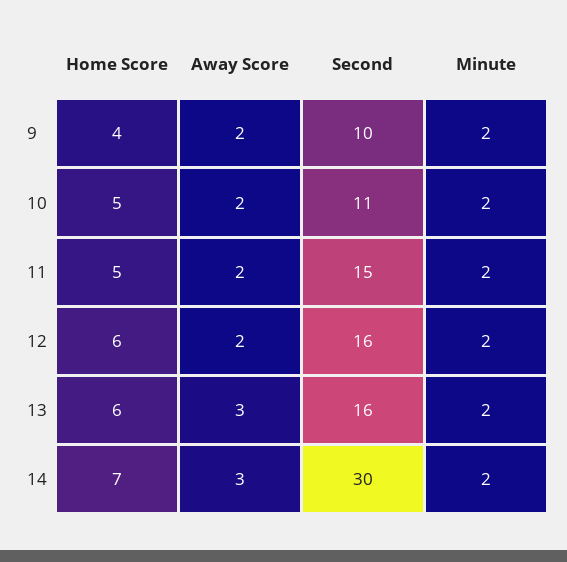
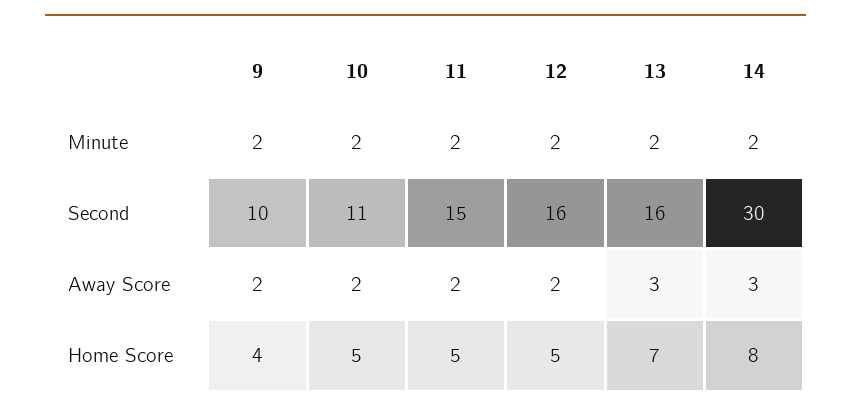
Home Score, 12: 6 -> 5
Home Score, 13: 6 -> 7
Home Score, 14: 7 -> 8

